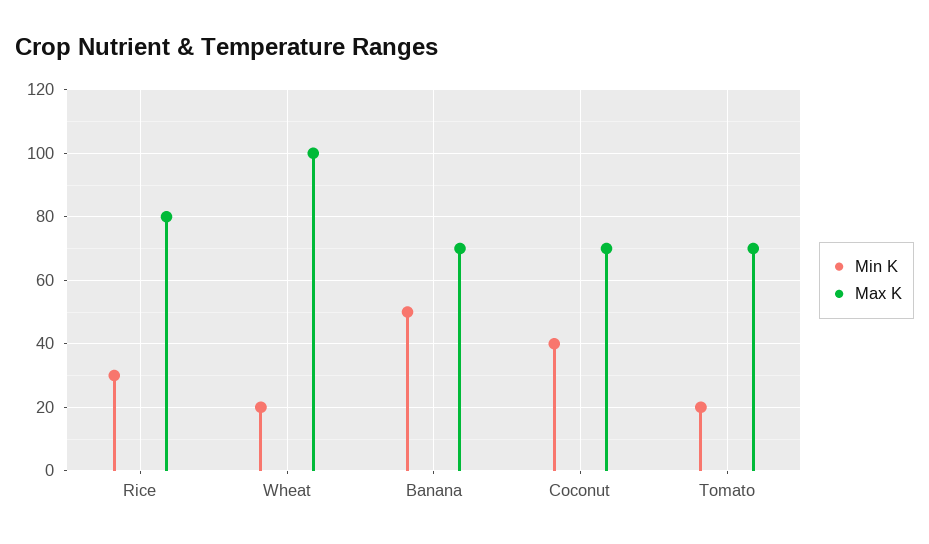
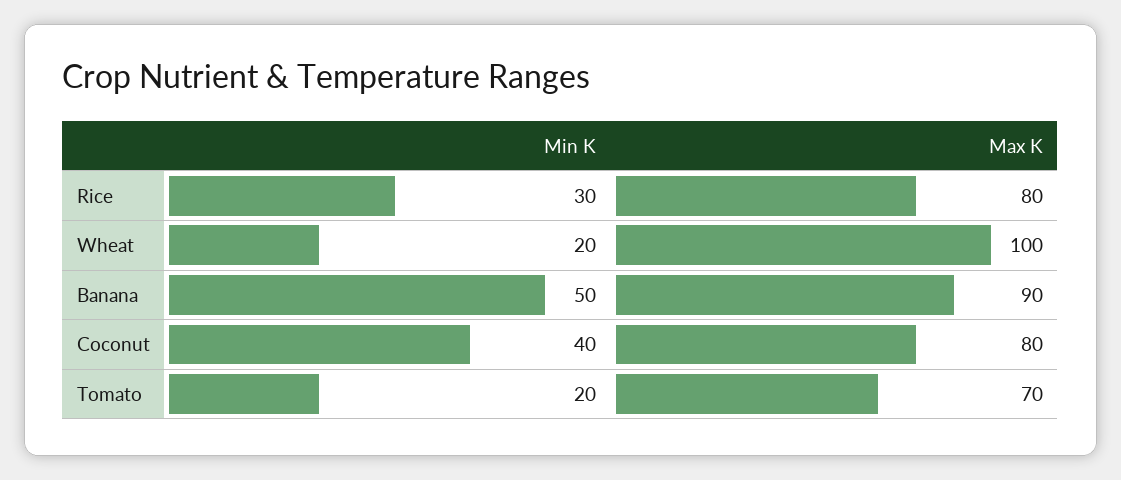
Max K, Banana: 70 -> 90
Max K, Coconut: 70 -> 80

